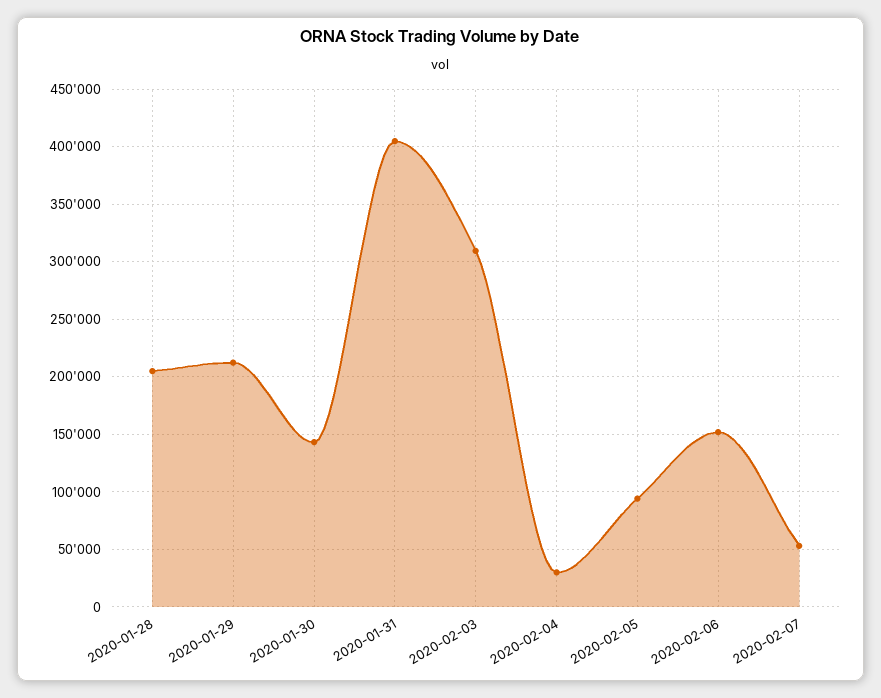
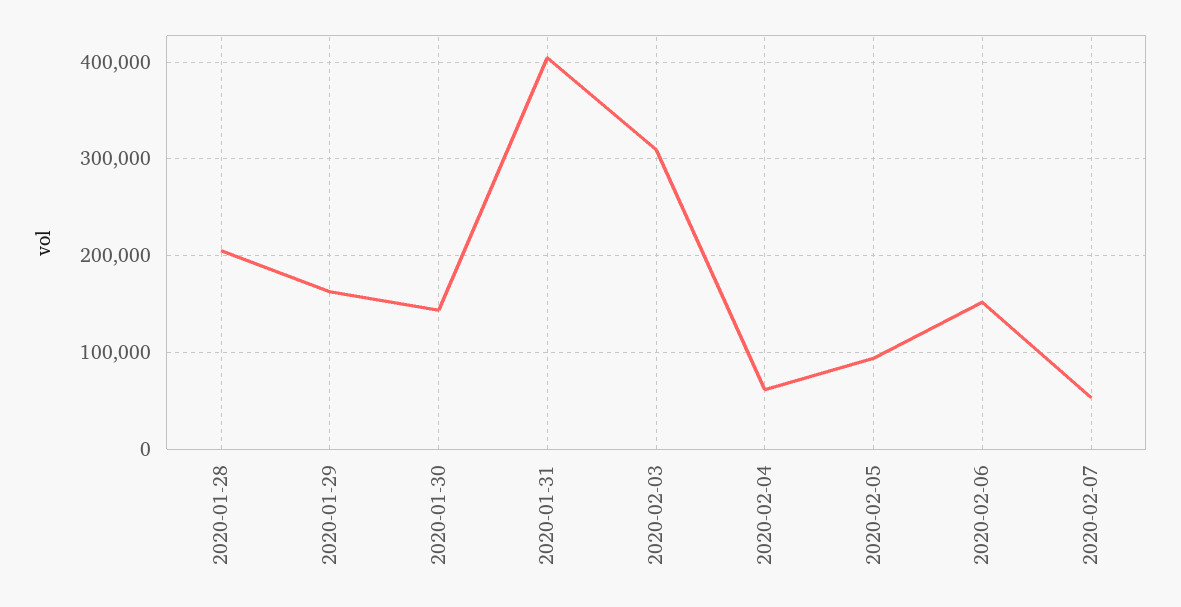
2020-01-29: 210000 -> 160000
2020-02-04: 30000 -> 60000

